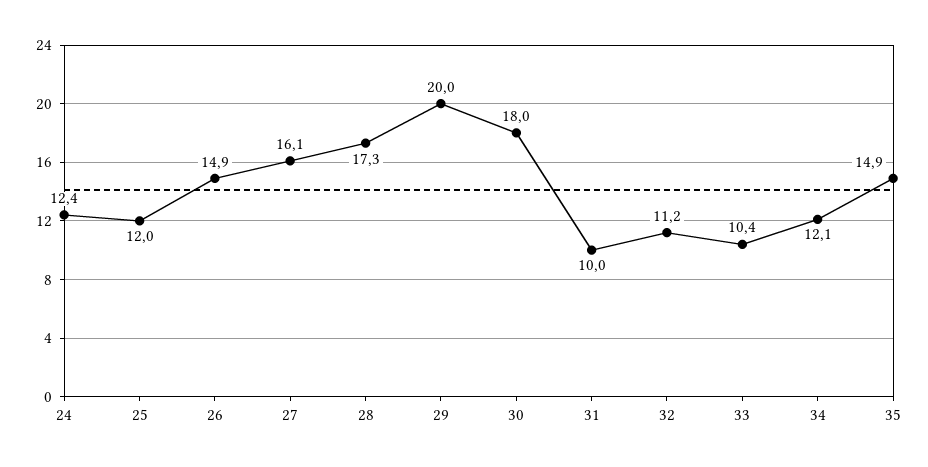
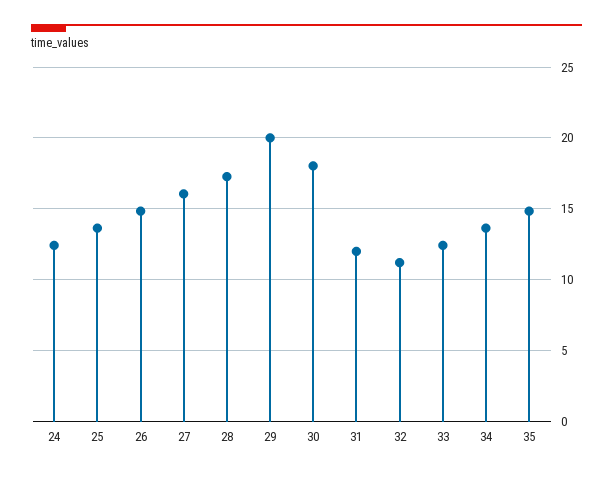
25: 12 -> 13.5
31: 10 -> 12
33: 10.4 -> 12.5
34: 12.1 -> 13.5

